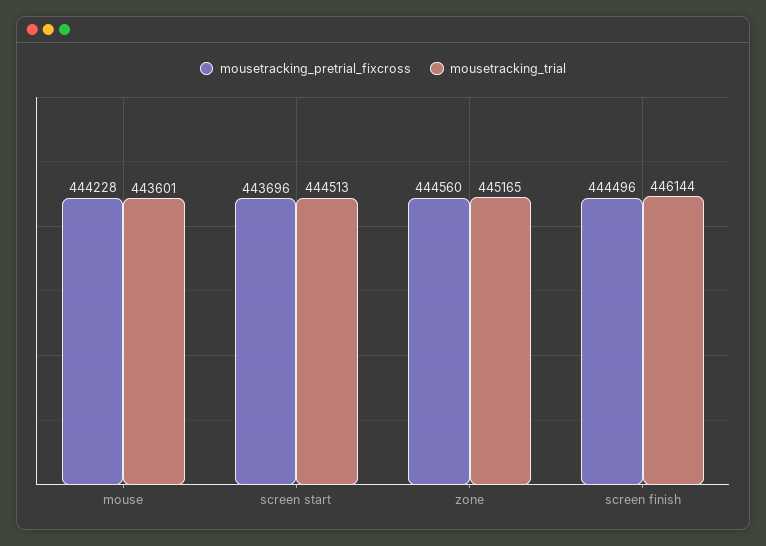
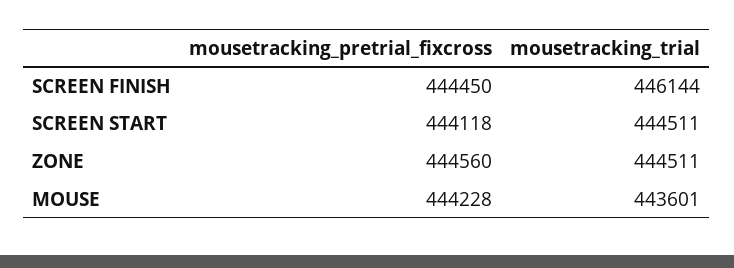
mousetracking_pretrial_fixcross, screen start: 443696 -> 444118
mousetracking_trial, screen start: 444513 -> 444511
mousetracking_trial, zone: 445165 -> 444511
mousetracking_pretrial_fixcross, screen finish: 444496 -> 444450

